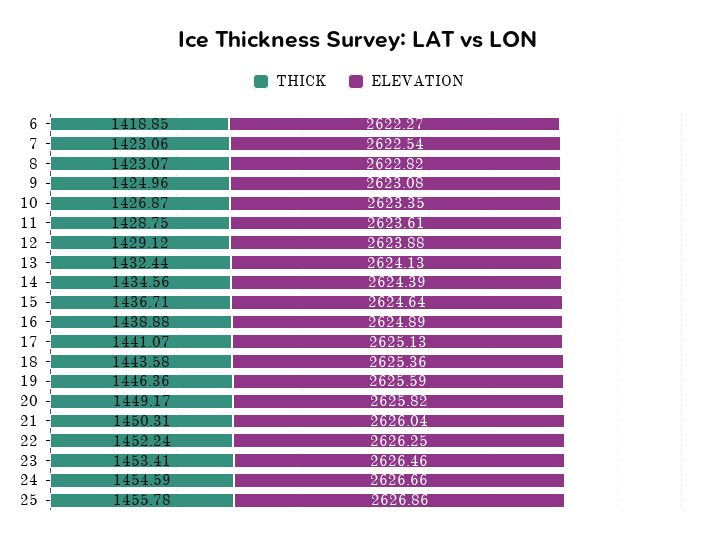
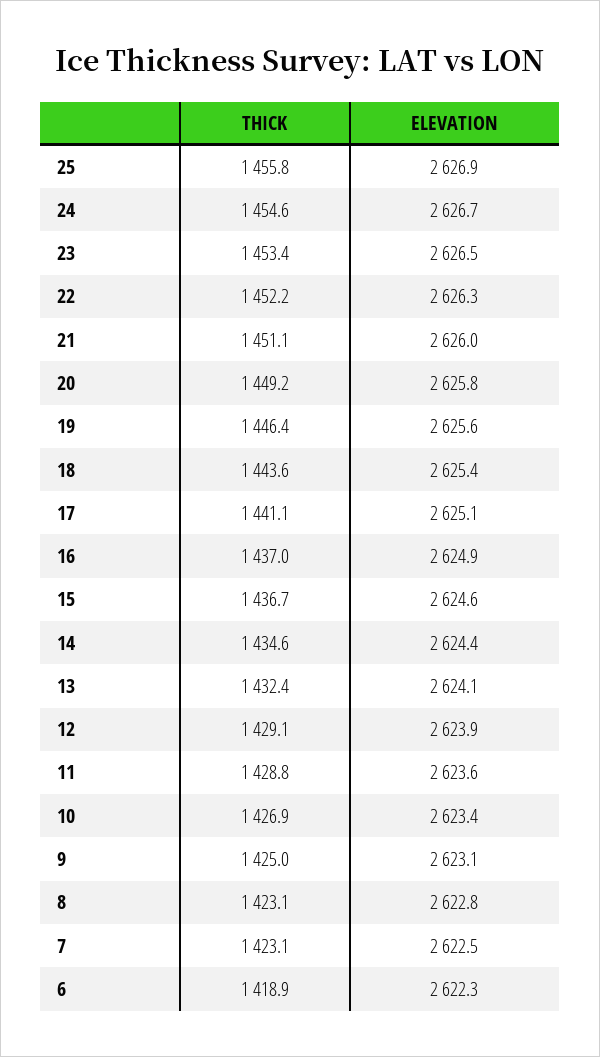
THICK, 16: 1438.88 -> 1437
THICK, 21: 1450.31 -> 1451.1

